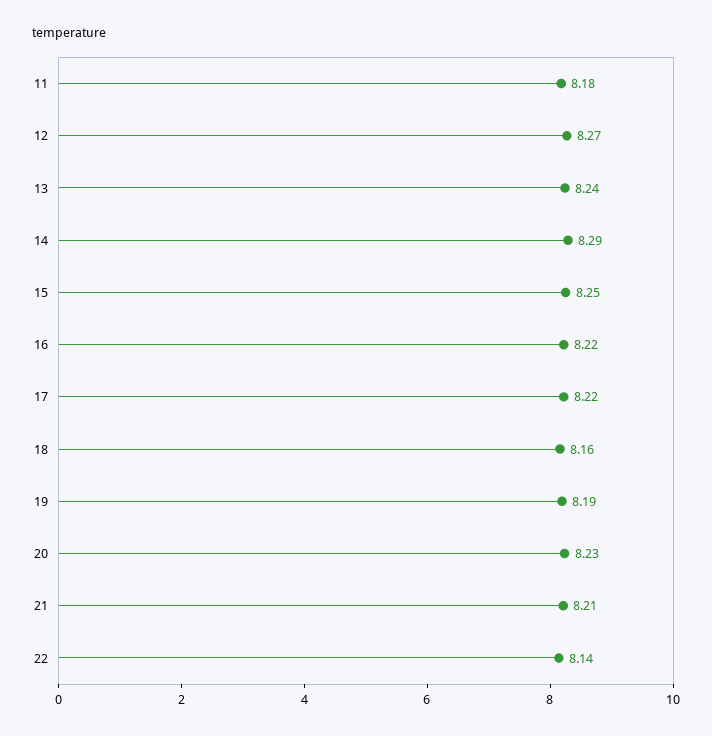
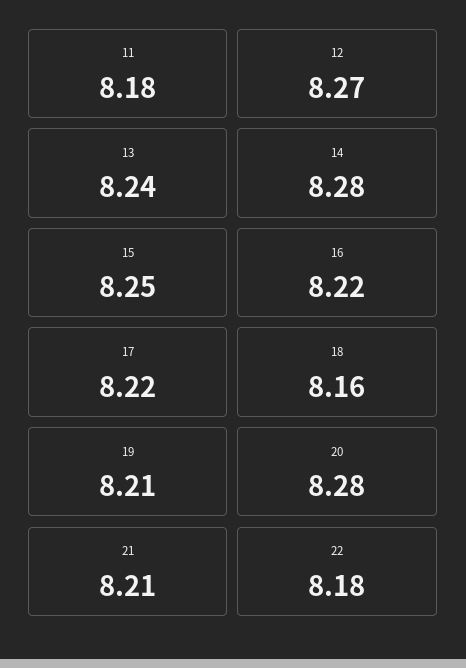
14: 8.29 -> 8.28
19: 8.19 -> 8.21
20: 8.23 -> 8.28
22: 8.14 -> 8.18

